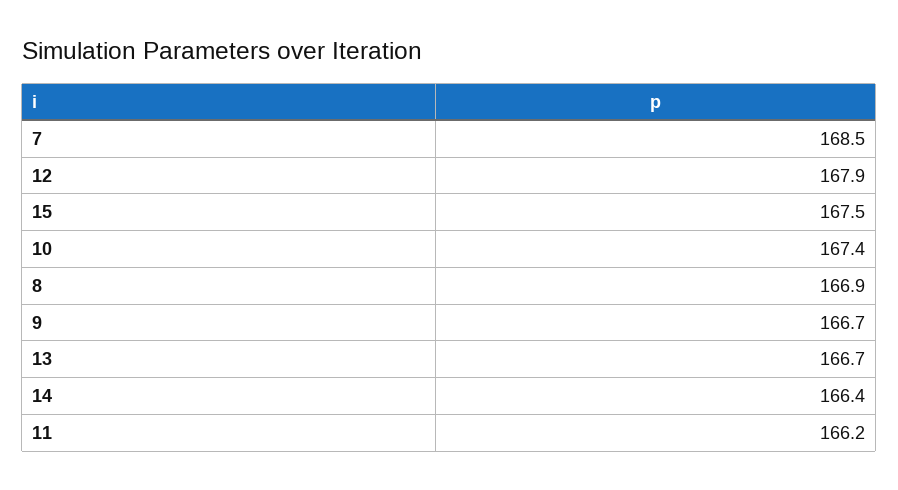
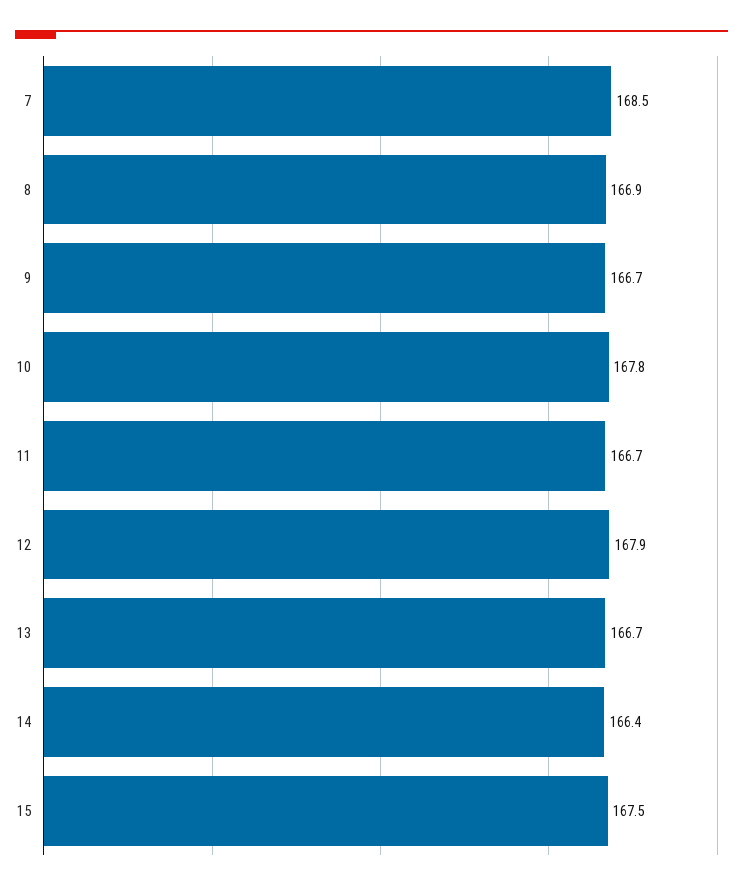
10: 167.4 -> 167.8
11: 166.2 -> 166.7

